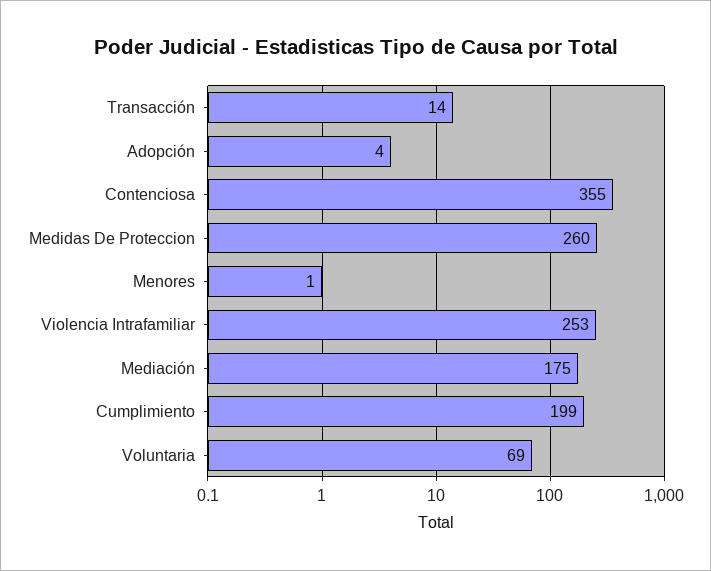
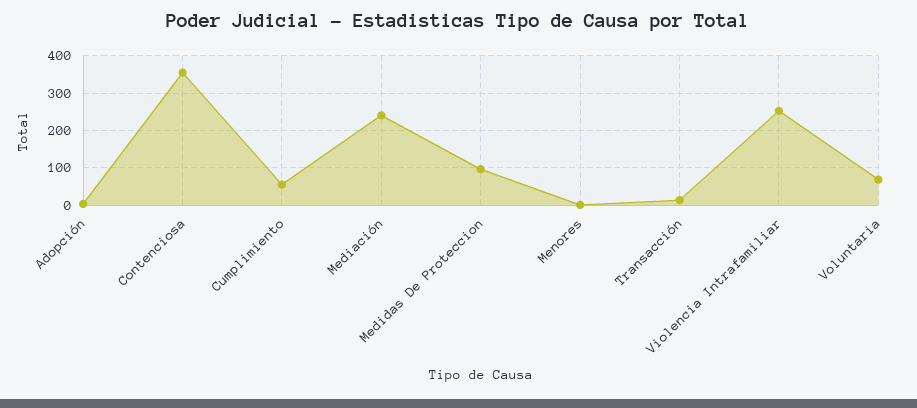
Medidas De Proteccion: 260 -> 100
Mediación: 175 -> 240
Cumplimiento: 199 -> 60

